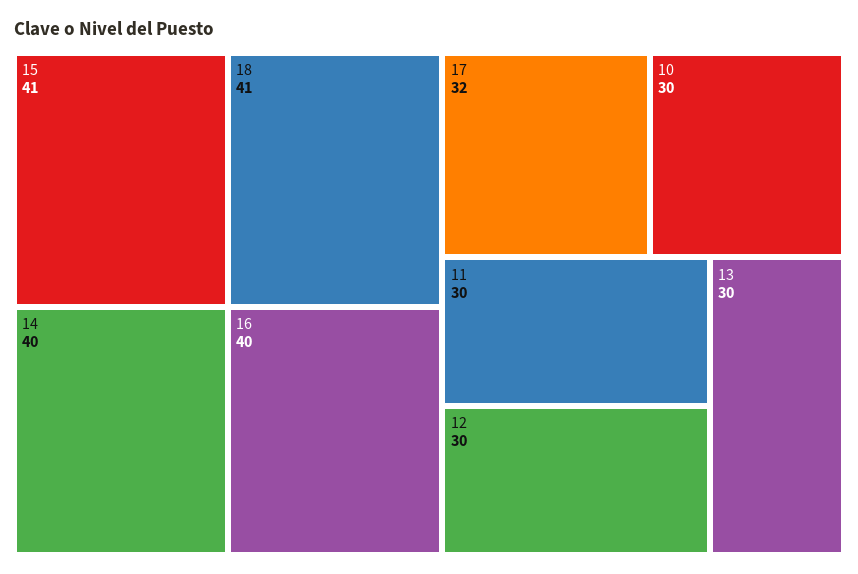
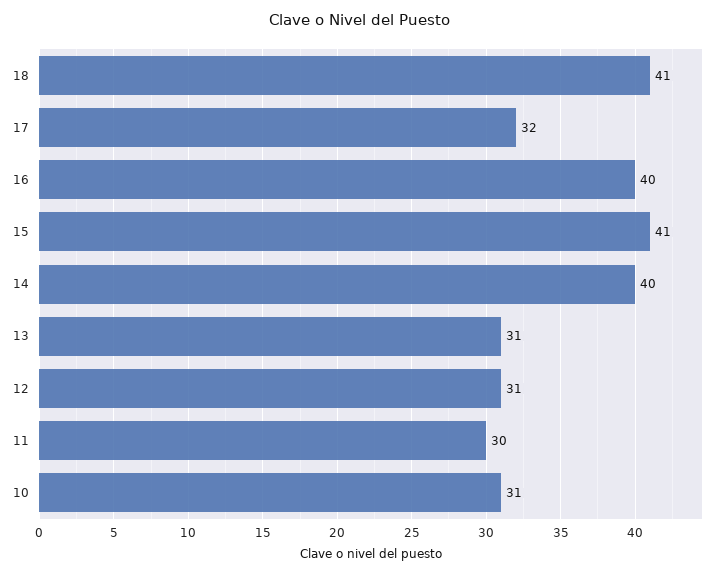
10: 30 -> 31
12: 30 -> 31
13: 30 -> 31

